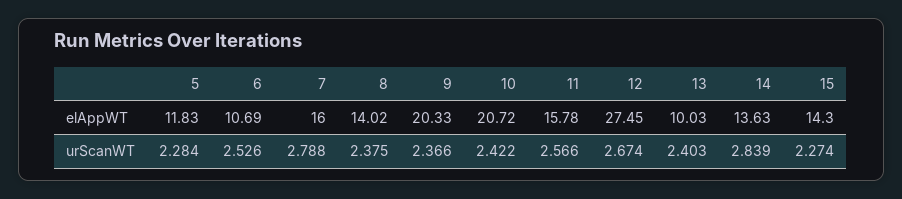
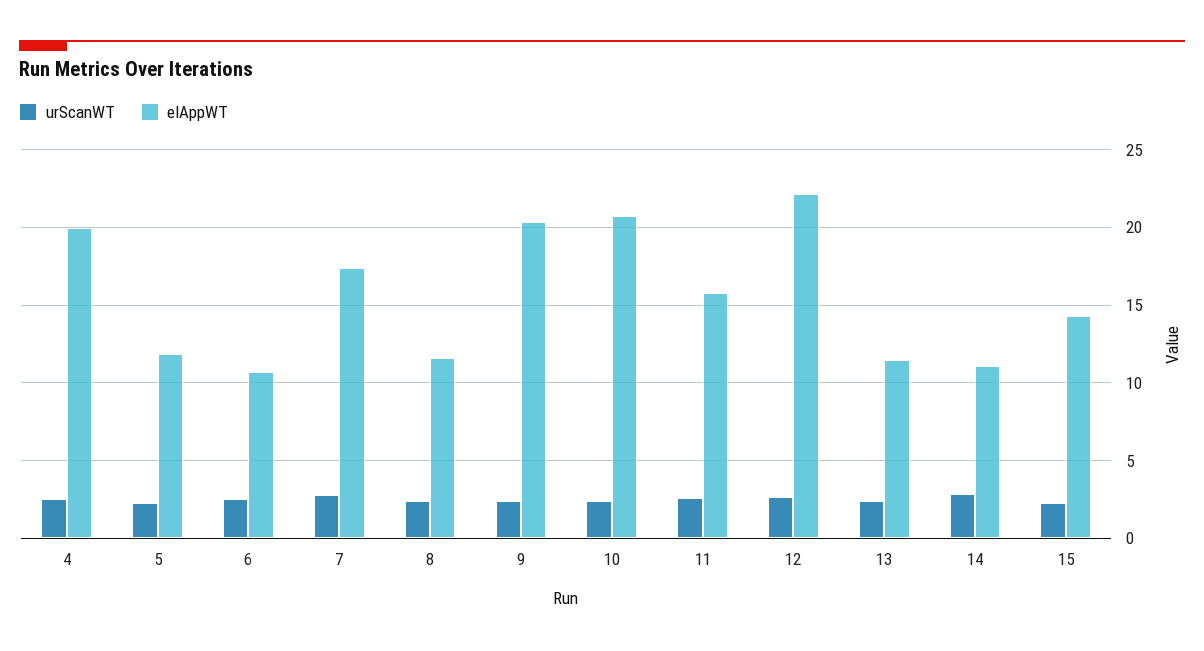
elAppWT, 7: 16 -> 17.5
elAppWT, 8: 14.02 -> 11.5
elAppWT, 12: 27.45 -> 22
elAppWT, 13: 10.03 -> 11.5
elAppWT, 14: 13.63 -> 11
urScanWT, 4: none -> 2.5
elAppWT, 4: none -> 20

